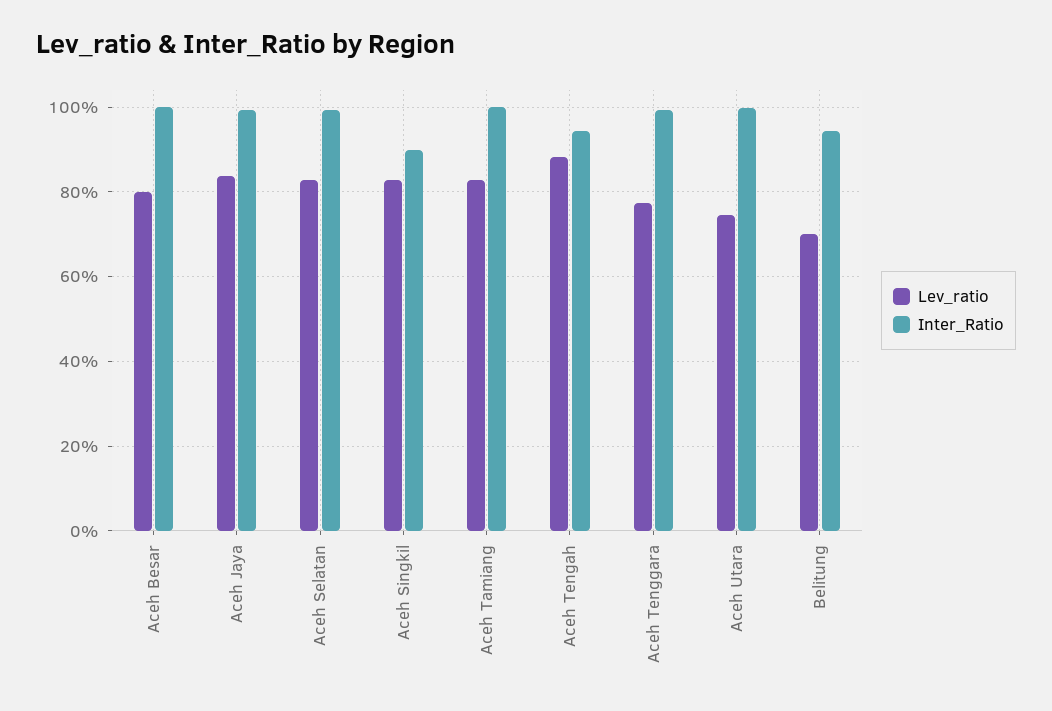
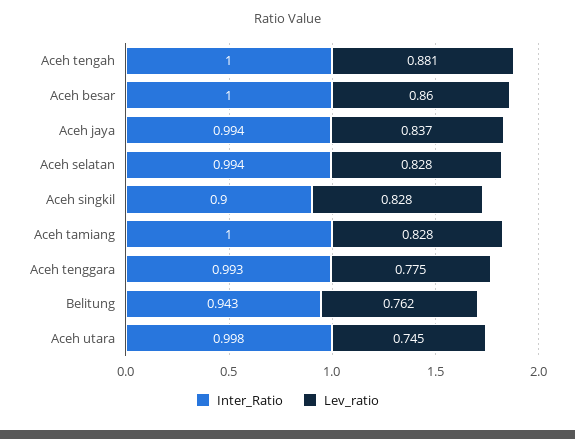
Lev_ratio, Aceh Besar: 0.8 -> 0.86
Inter_Ratio, Aceh Tengah: 0.94 -> 1
Lev_ratio, Belitung: 0.7 -> 0.762

